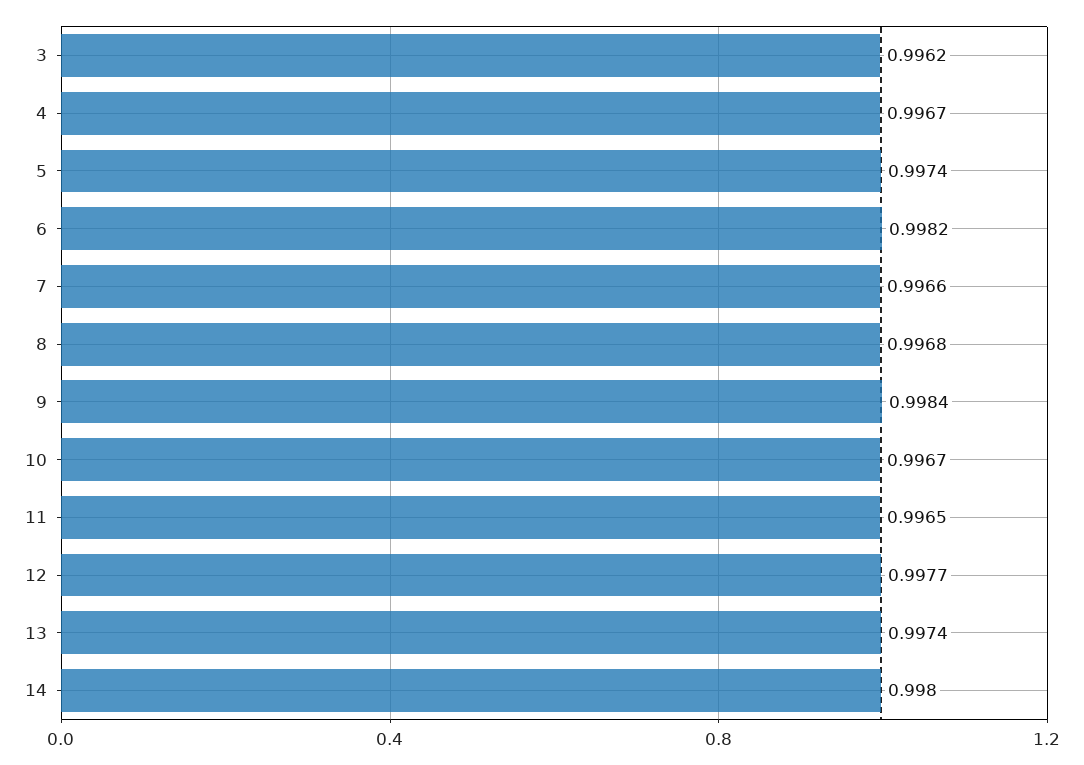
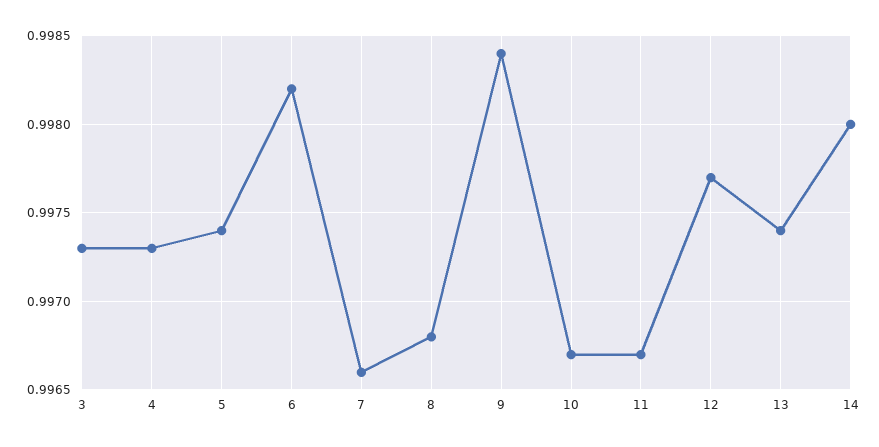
3: 0.9962 -> 0.9973
4: 0.9967 -> 0.9973
11: 0.9965 -> 0.9967

